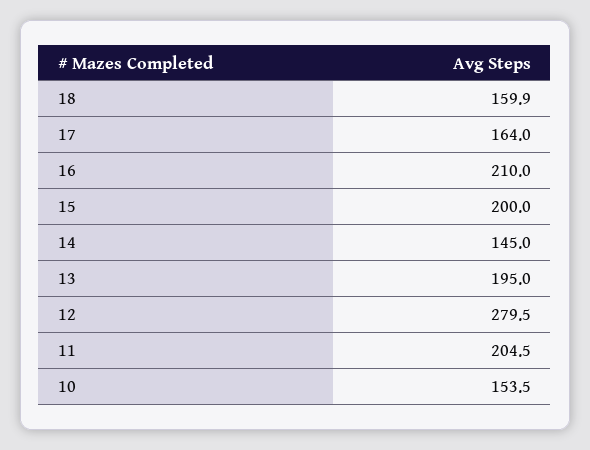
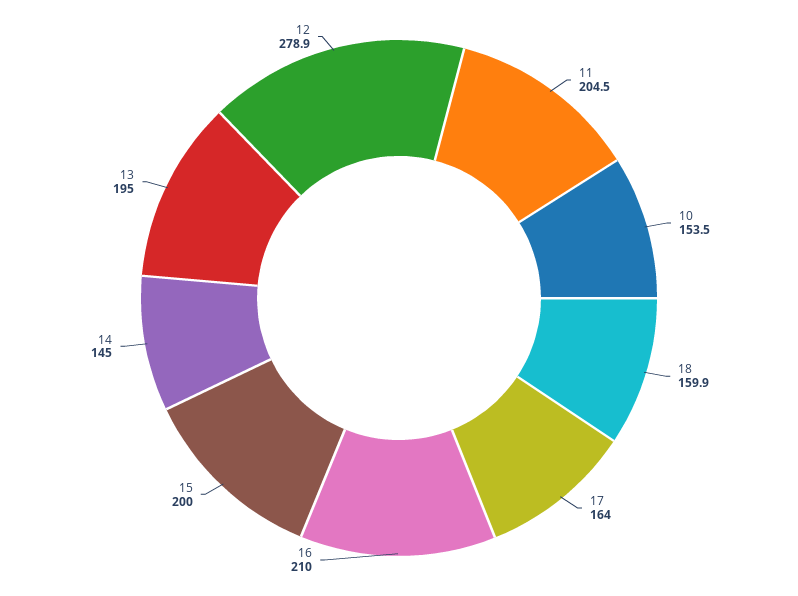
12: 279.5 -> 278.9

